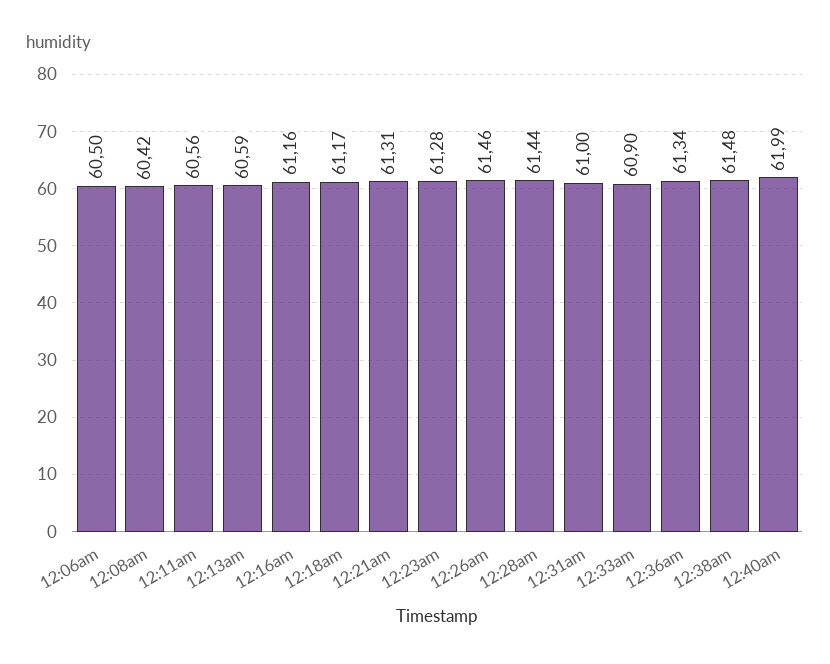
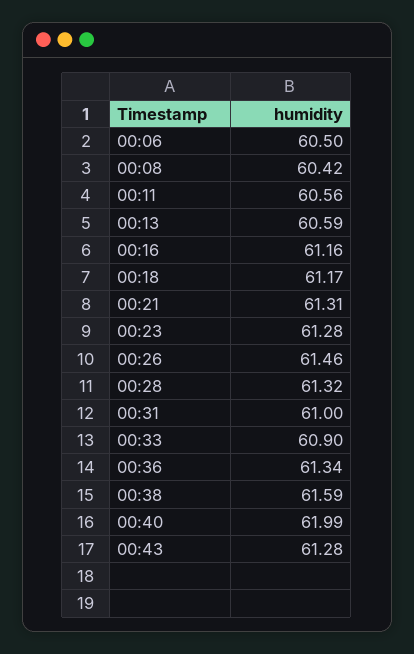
12:28am: 61.44 -> 61.32
12:38am: 61.48 -> 61.59
00:43: none -> 61.28

